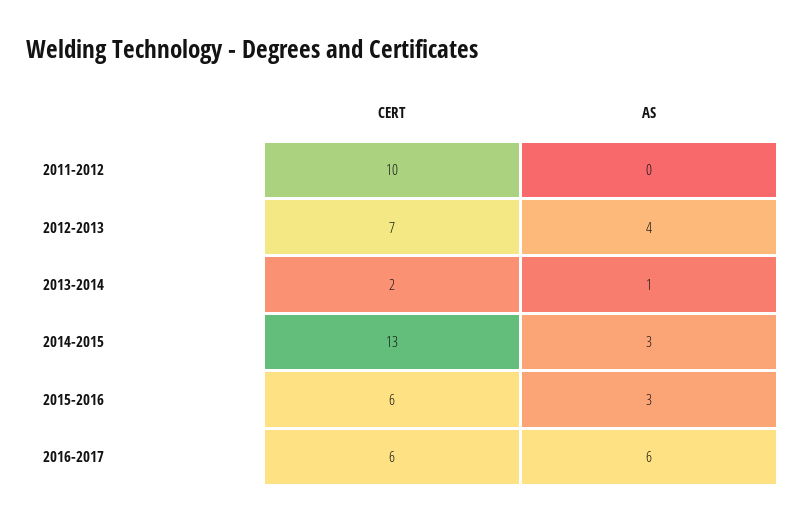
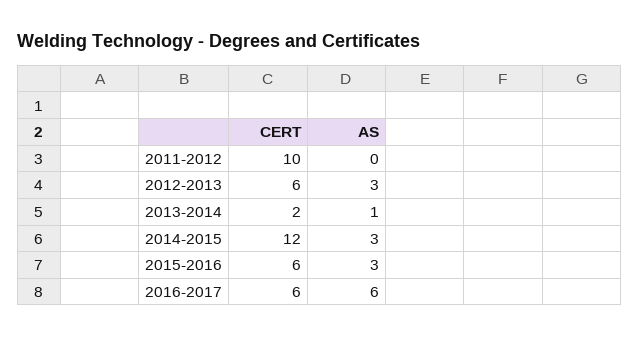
CERT, 2012-2013: 7 -> 6
AS, 2012-2013: 4 -> 3
CERT, 2014-2015: 13 -> 12

